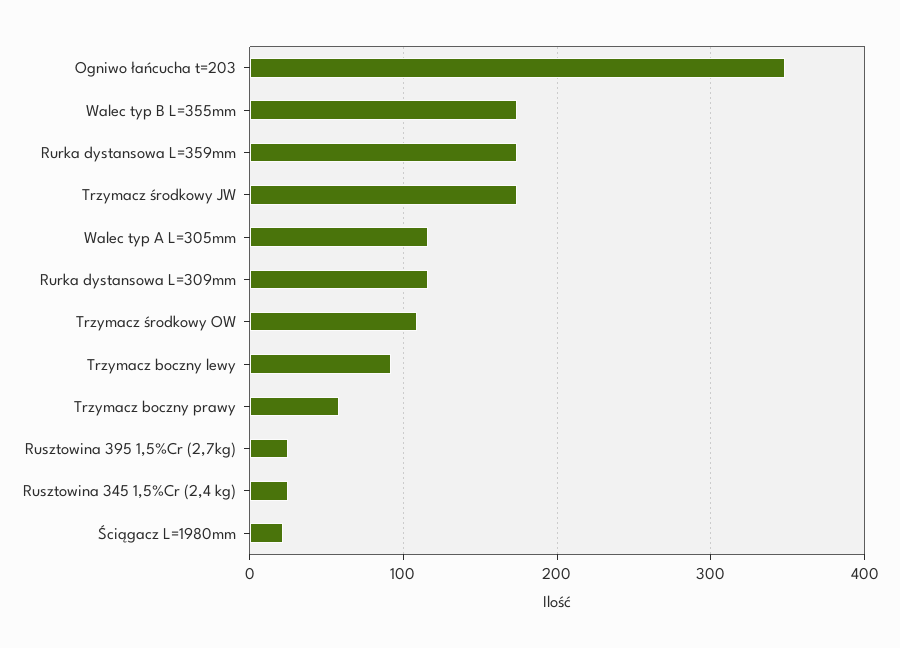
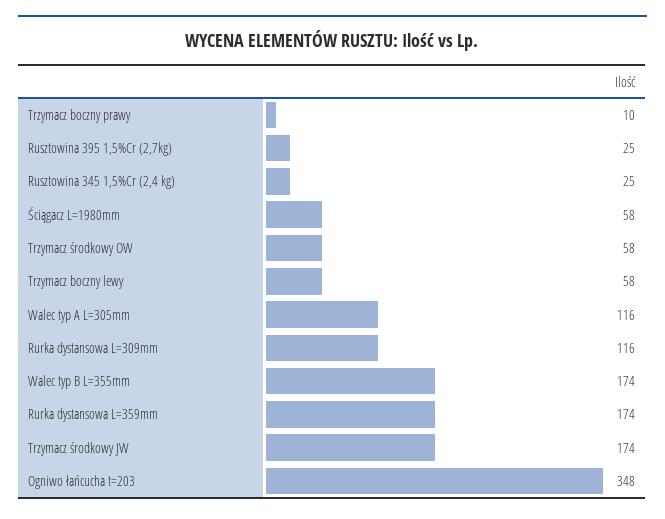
Trzymacz środkowy OW: 110 -> 58
Trzymacz boczny lewy: 90 -> 58
Trzymacz boczny prawy: 60 -> 10
Ściągacz L=1980mm: 20 -> 58

